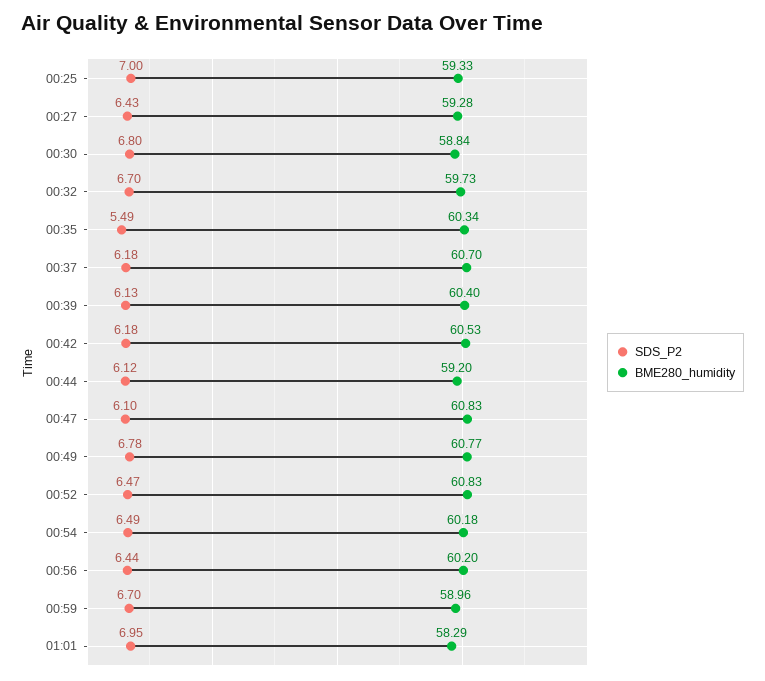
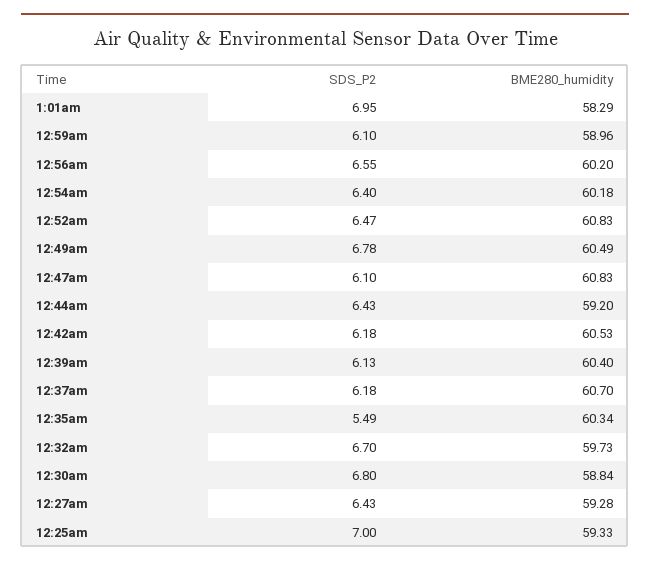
SDS_P2, 00:44: 6.12 -> 6.43
BME280_humidity, 00:49: 60.77 -> 60.49
SDS_P2, 00:54: 6.49 -> 6.4
SDS_P2, 00:56: 6.44 -> 6.55
SDS_P2, 00:59: 6.7 -> 6.1

